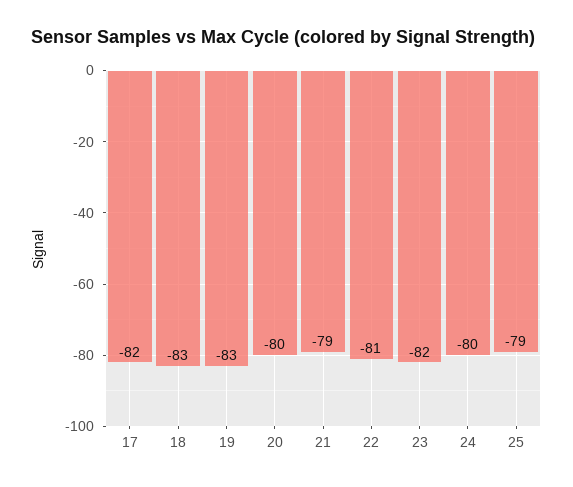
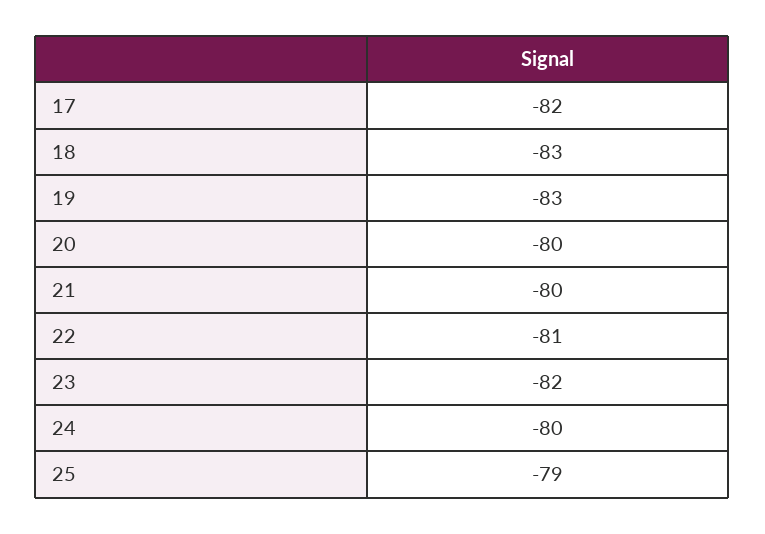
21: -79 -> -80

